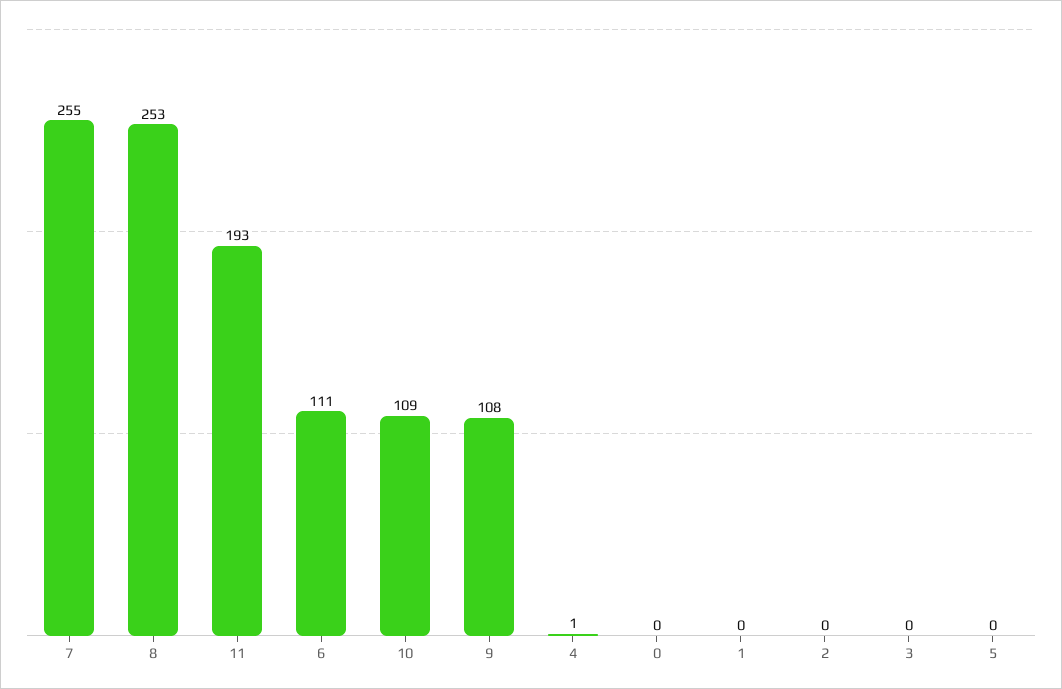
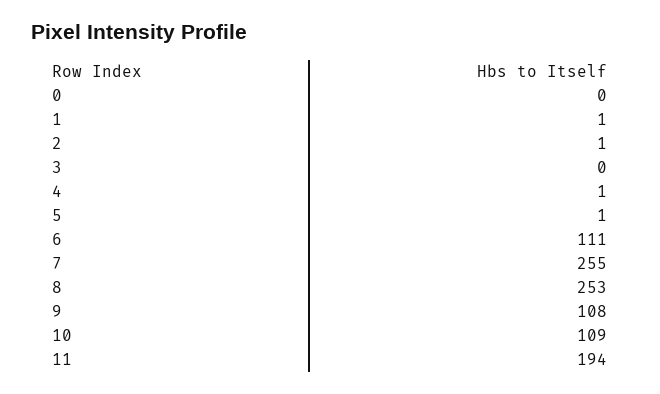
11: 193 -> 194
1: 0 -> 1
2: 0 -> 1
5: 0 -> 1

